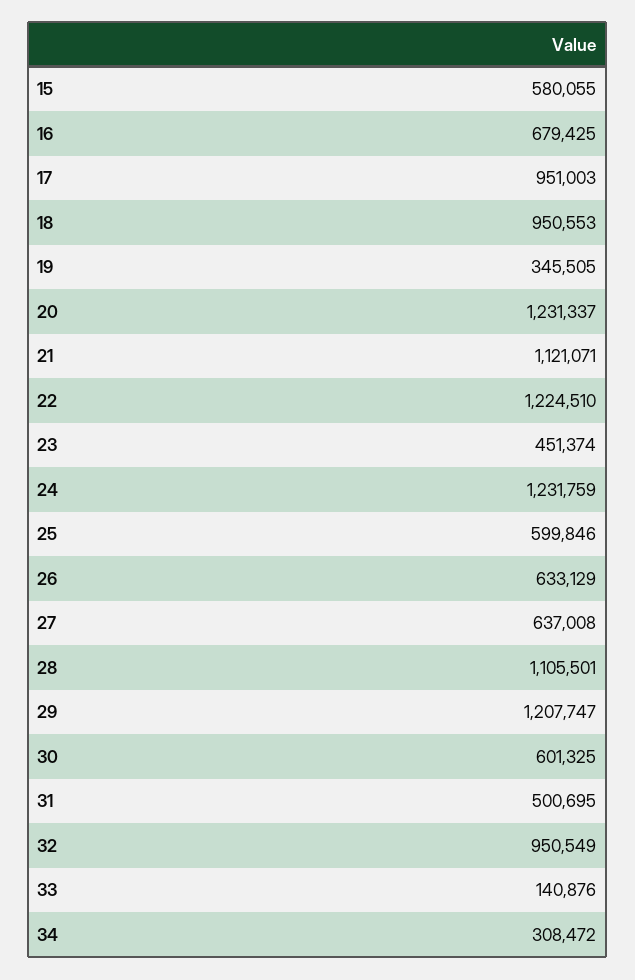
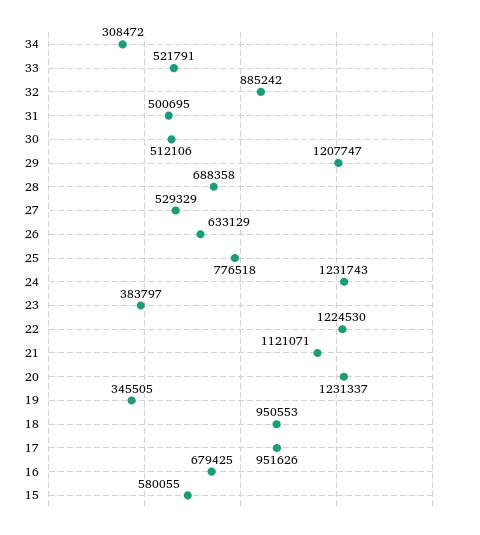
17: 951003 -> 951626
22: 1224510 -> 1224530
23: 451374 -> 383797
24: 1231759 -> 1231743
25: 599846 -> 776518
27: 637008 -> 529329
28: 1105501 -> 688358
30: 601325 -> 512106
32: 950549 -> 885242
33: 140876 -> 521791

